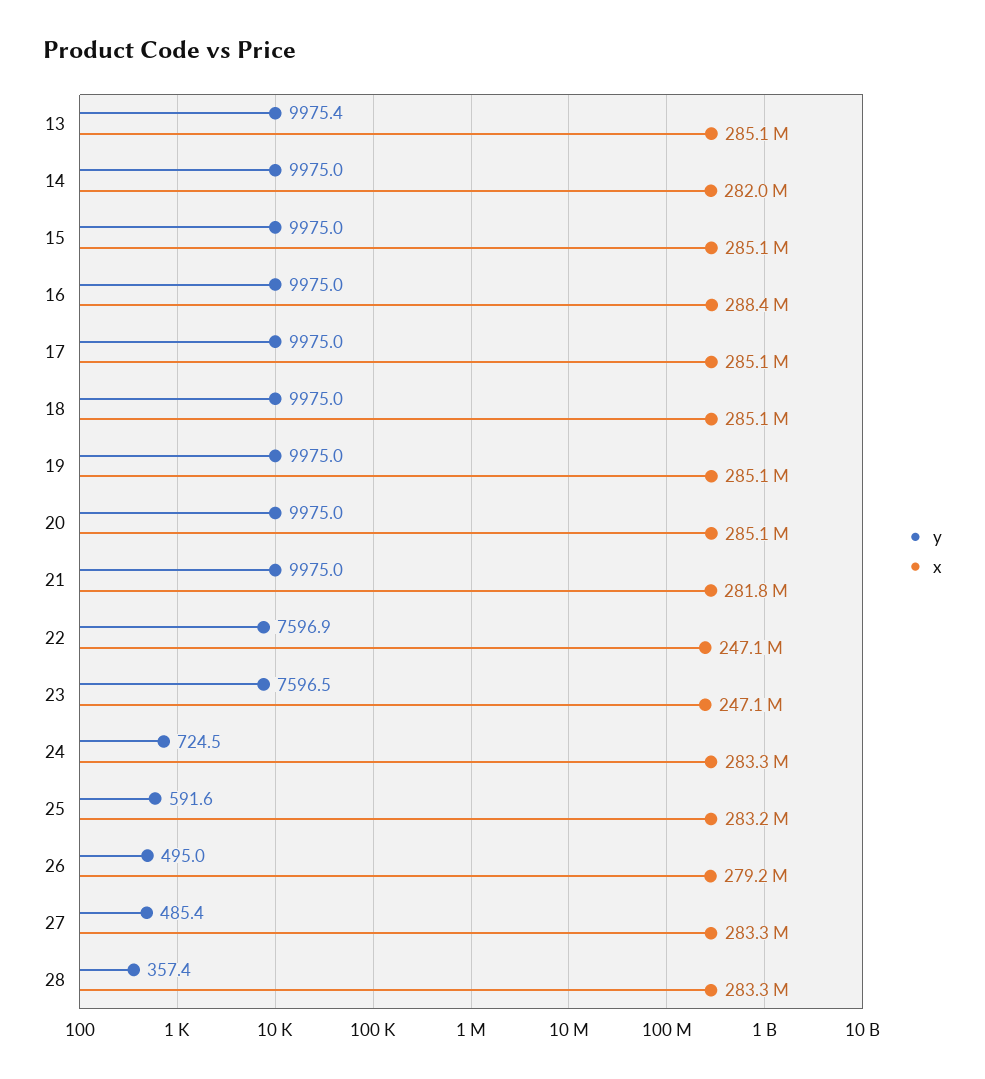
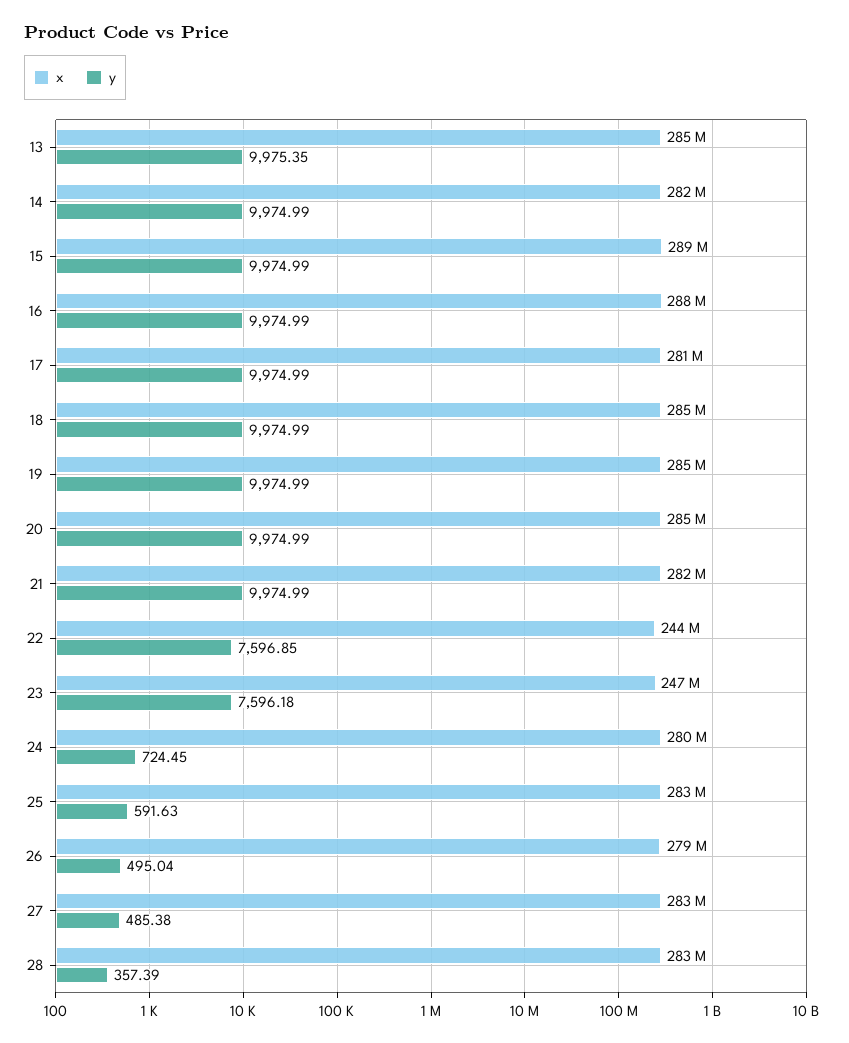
x, 15: 285100000 -> 289000000
x, 17: 285100000 -> 281000000
x, 22: 247100000 -> 244000000
y, 23: 7596.5 -> 7596.18
x, 24: 283300000 -> 280000000

